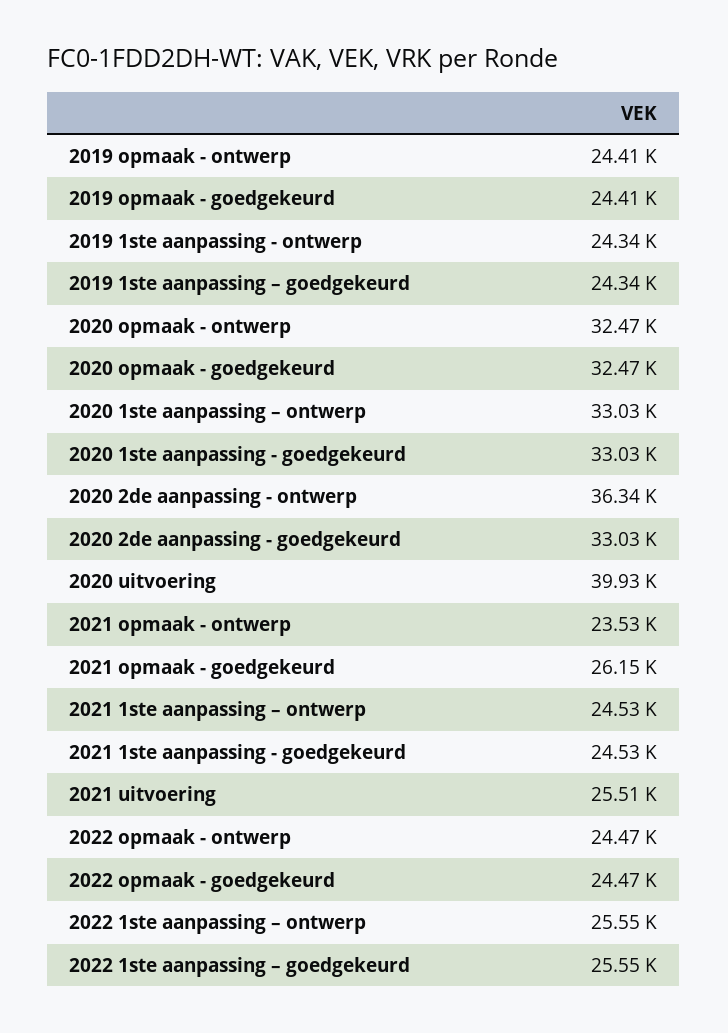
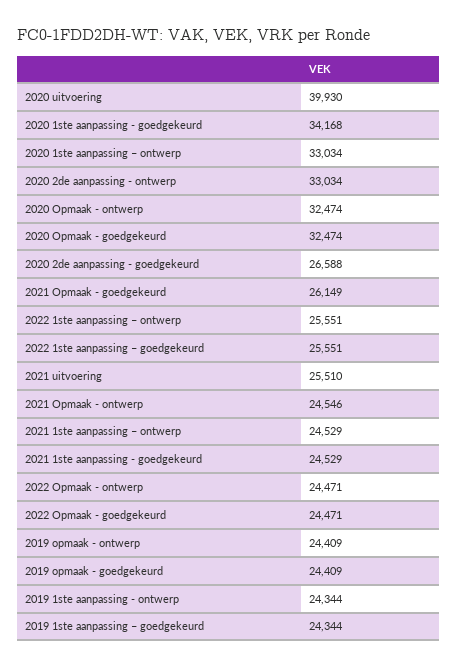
2020 1ste aanpassing - goedgekeurd: 33030 -> 34168
2020 2de aanpassing - ontwerp: 36340 -> 33034
2020 2de aanpassing - goedgekeurd: 33030 -> 26588
2021 opmaak - ontwerp: 23530 -> 24546

